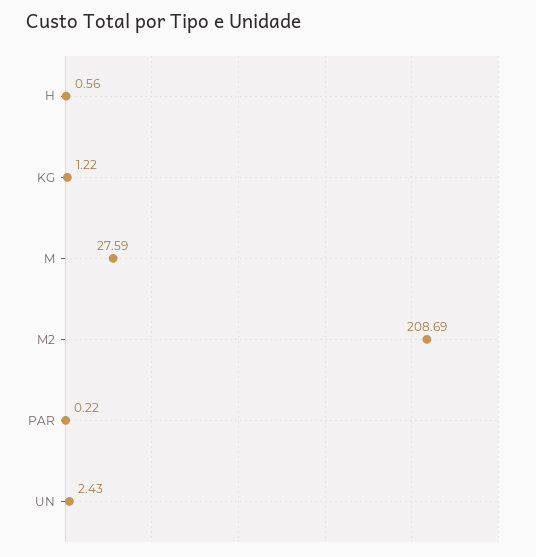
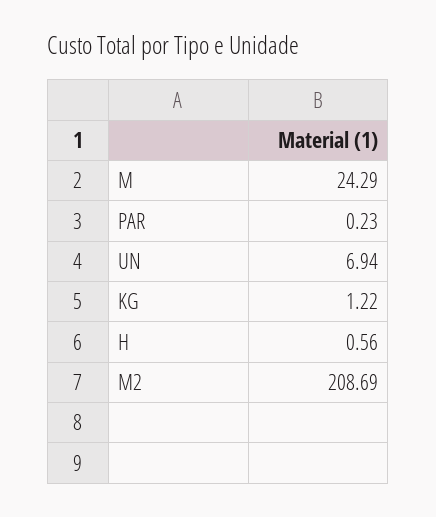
M: 27.59 -> 24.29
PAR: 0.22 -> 0.23
UN: 2.43 -> 6.94

